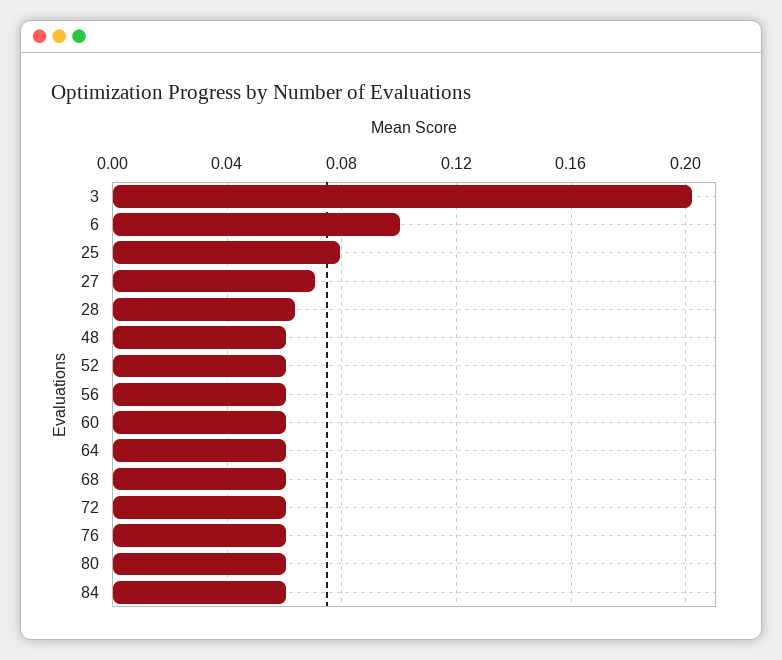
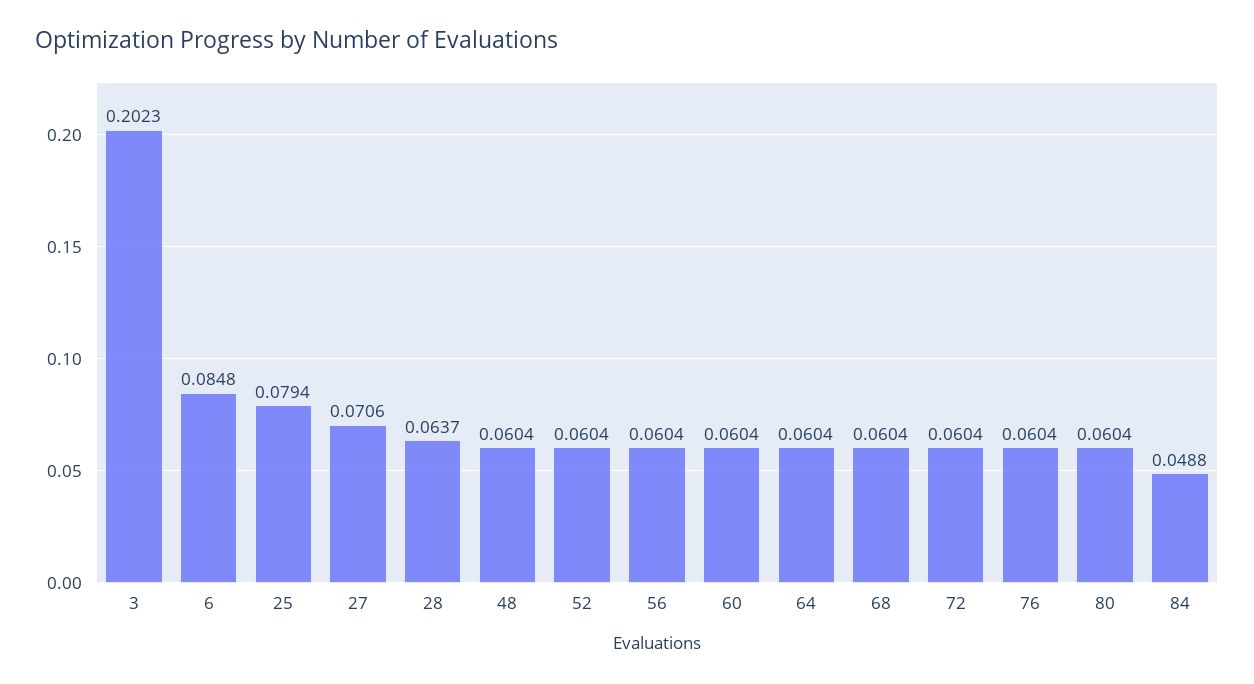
6: 0.1 -> 0.0848
84: 0.06 -> 0.0488

